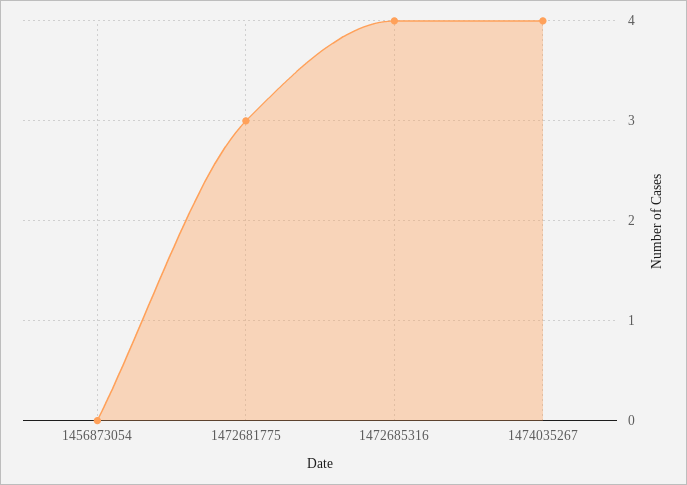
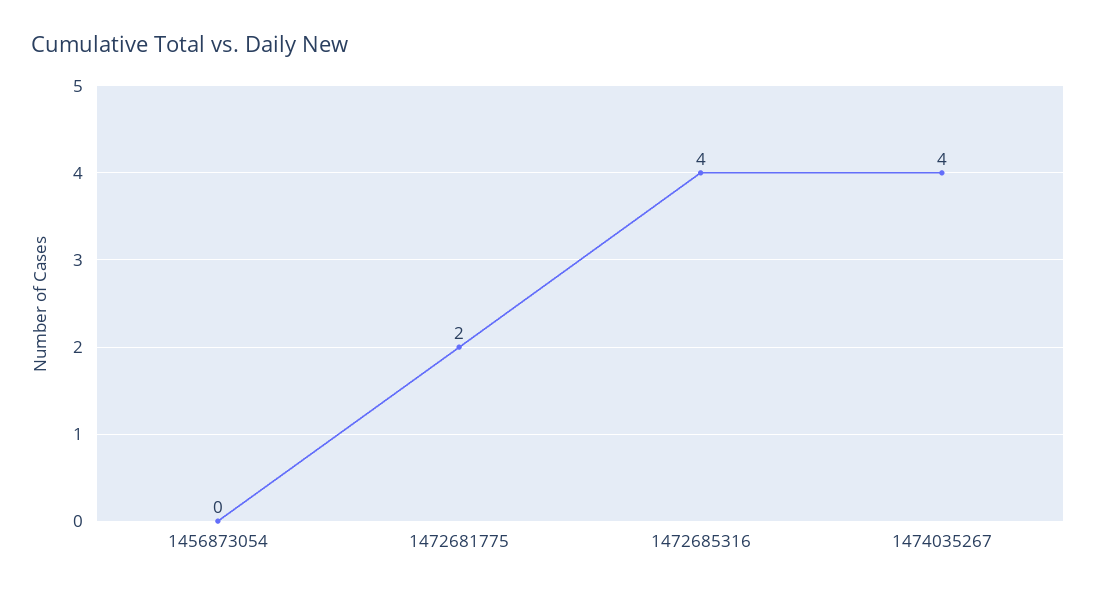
1472681775: 3 -> 2

